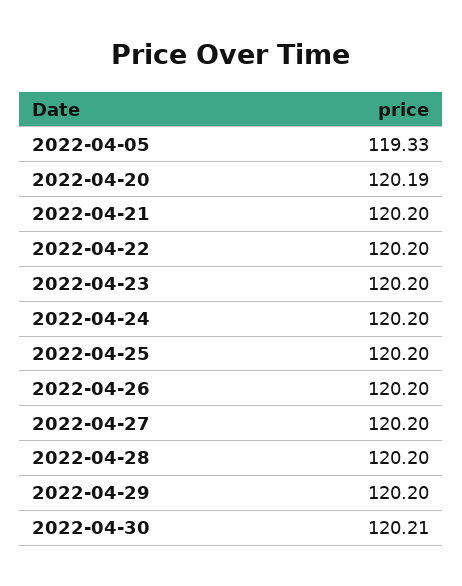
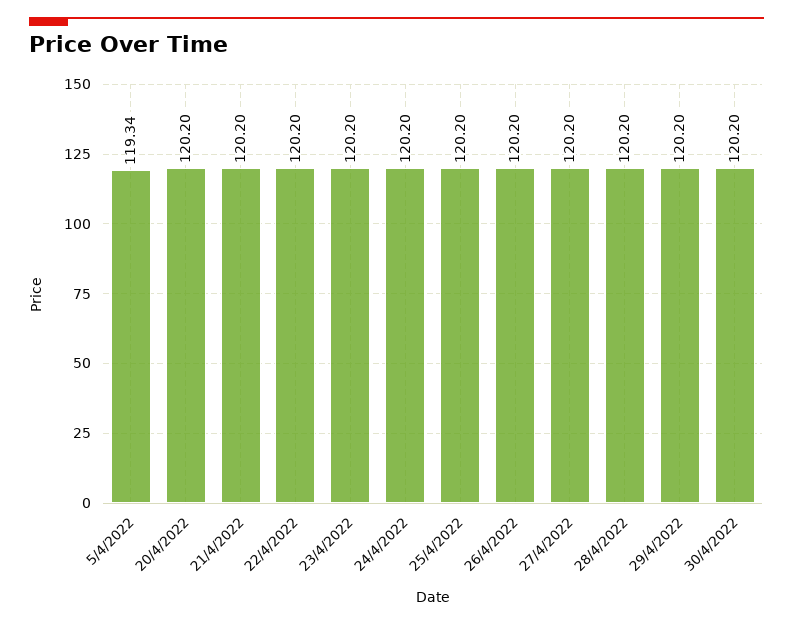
2022-04-05: 119.33 -> 119.34
2022-04-20: 120.19 -> 120.2
2022-04-30: 120.21 -> 120.2

